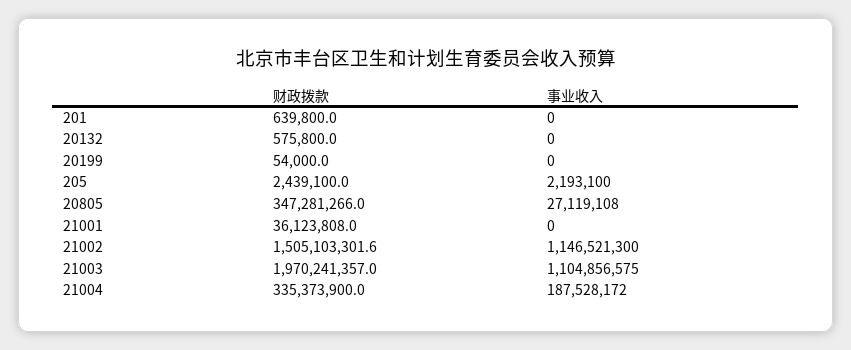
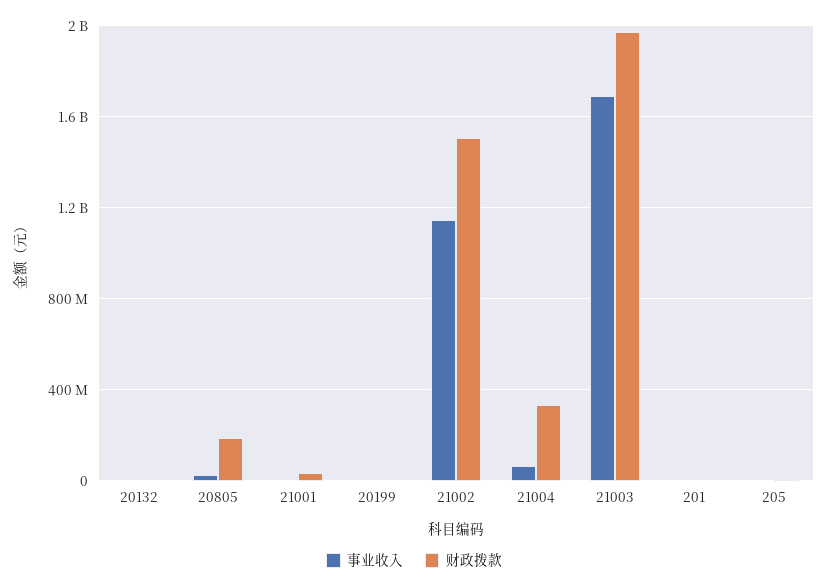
财政拨款, 20805: 347281266 -> 200000000
事业收入, 21003: 1104856575 -> 1700000000
事业收入, 21004: 187528172 -> 50000000

